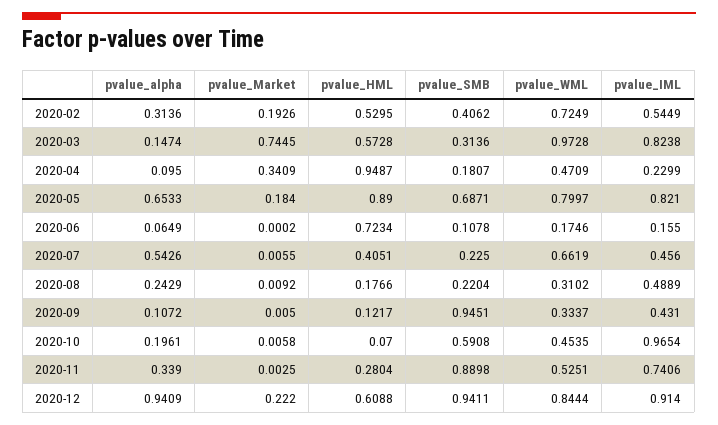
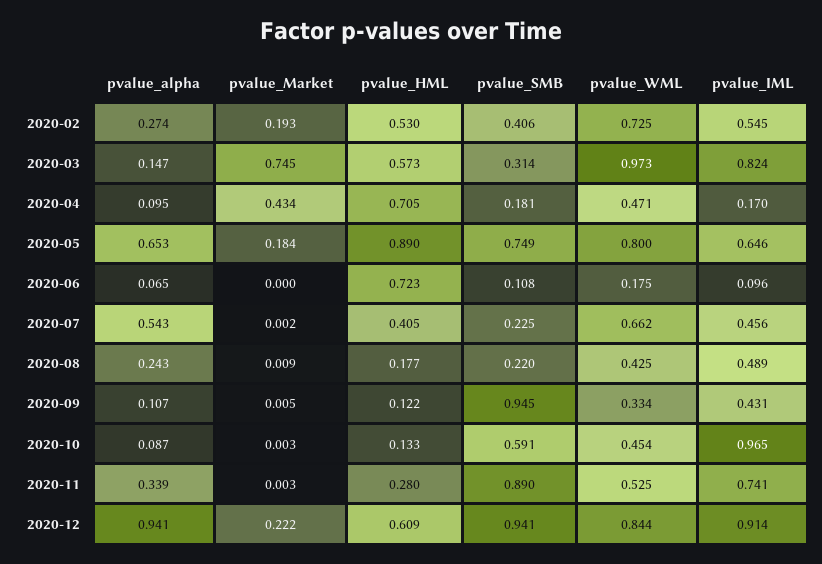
pvalue_alpha, 2020-02: 0.3136 -> 0.274
pvalue_Market, 2020-04: 0.3409 -> 0.434
pvalue_HML, 2020-04: 0.9487 -> 0.705
pvalue_IML, 2020-04: 0.2299 -> 0.17
pvalue_SMB, 2020-05: 0.6871 -> 0.749
pvalue_IML, 2020-05: 0.821 -> 0.646
pvalue_IML, 2020-06: 0.155 -> 0.096
pvalue_Market, 2020-07: 0.0055 -> 0.002
pvalue_WML, 2020-08: 0.3102 -> 0.425
pvalue_alpha, 2020-10: 0.1961 -> 0.087
pvalue_Market, 2020-10: 0.0058 -> 0.003
pvalue_HML, 2020-10: 0.07 -> 0.133

